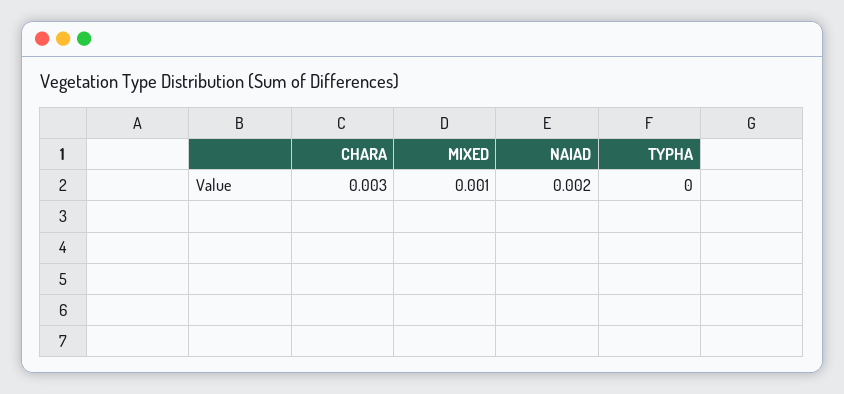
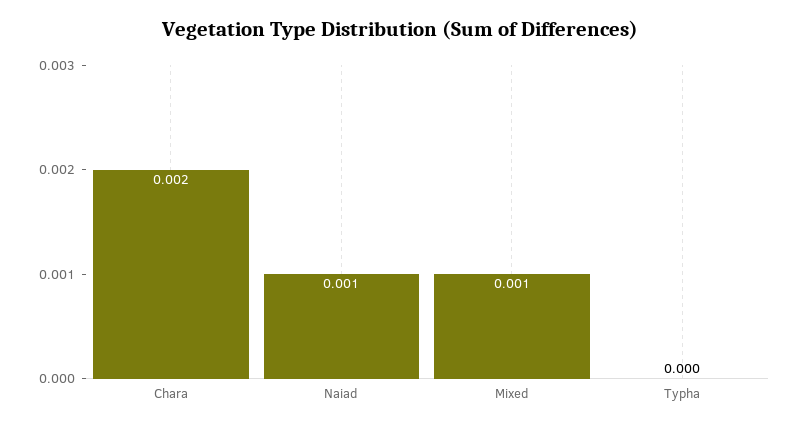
CHARA: 0.003 -> 0.002
NAIAD: 0.002 -> 0.001

